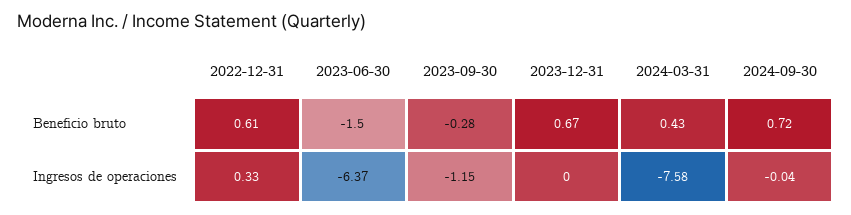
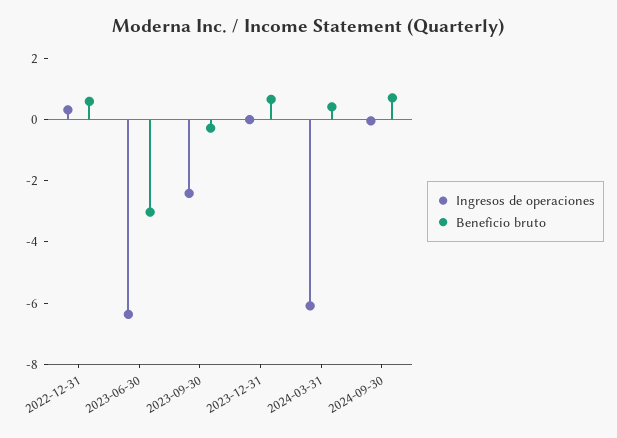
Beneficio bruto, 2023-06-30: -1.5 -> -3
Ingresos de operaciones, 2023-09-30: -1.15 -> -2.5
Ingresos de operaciones, 2024-03-31: -7.58 -> -6

